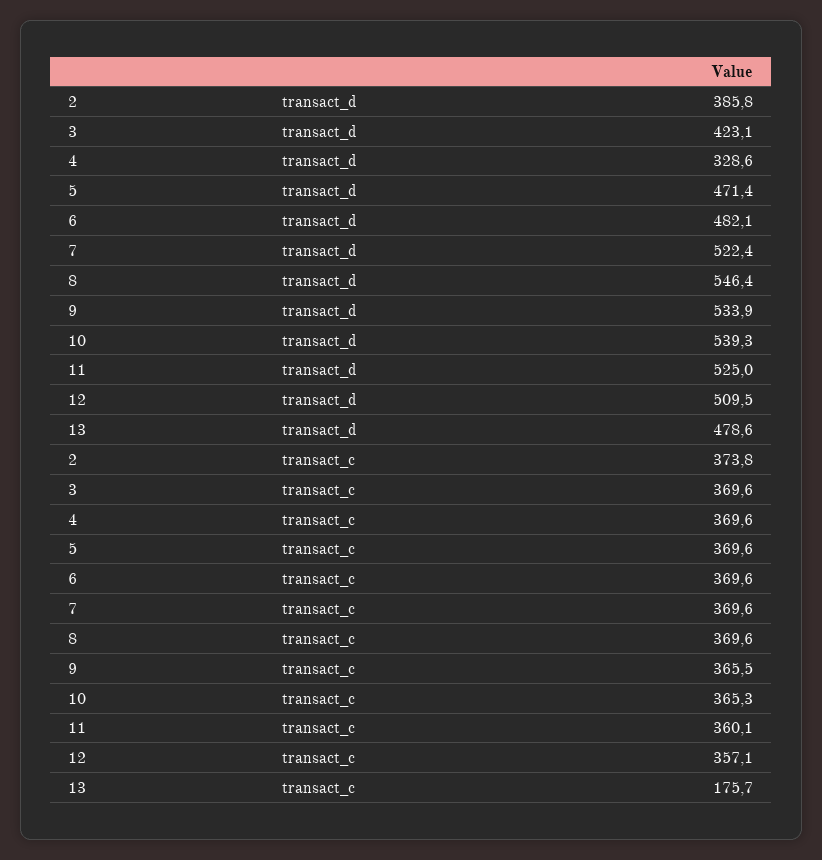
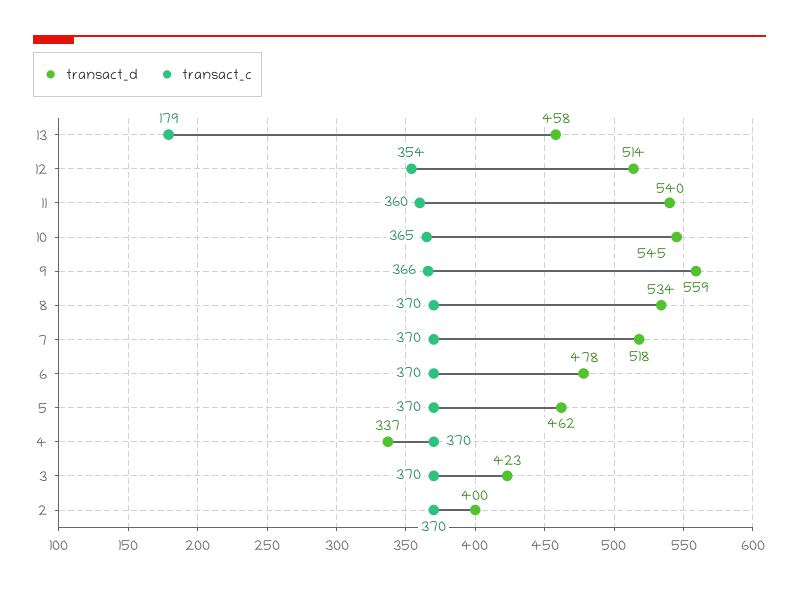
transact_d, 2: 385.8 -> 400
transact_d, 4: 328.6 -> 337
transact_d, 5: 471.4 -> 462
transact_d, 6: 482.1 -> 478
transact_d, 7: 522.4 -> 518
transact_d, 8: 546.4 -> 534
transact_d, 9: 533.9 -> 559
transact_d, 10: 539.3 -> 545
transact_d, 11: 525 -> 540
transact_d, 12: 509.5 -> 514
transact_d, 13: 478.6 -> 458
transact_c, 2: 373.8 -> 370
transact_c, 12: 357.1 -> 354
transact_c, 13: 175.7 -> 179

